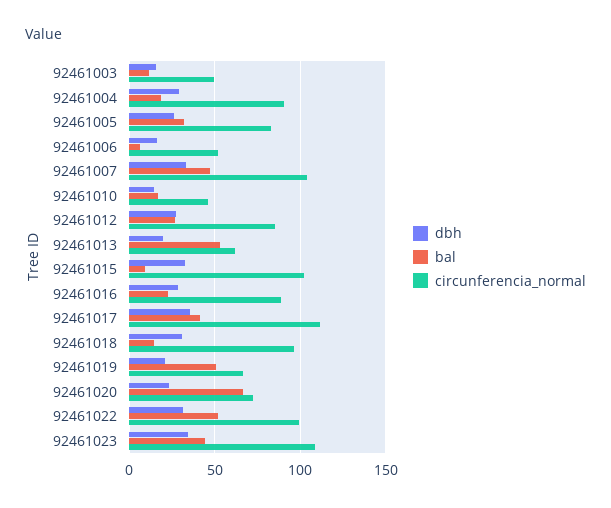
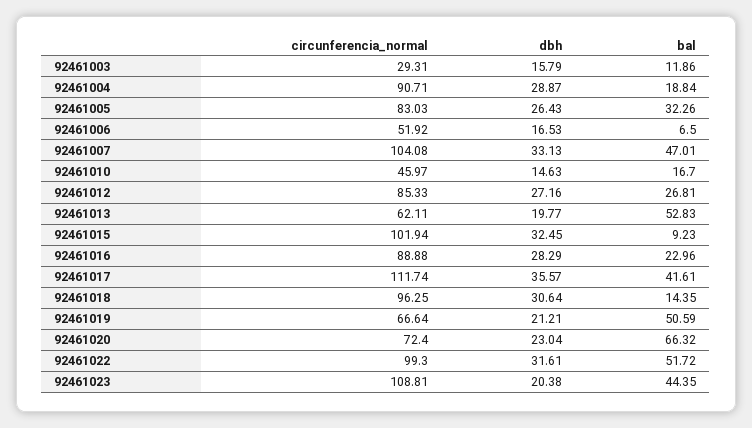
circunferencia_normal, 92461003: 50 -> 29.31
dbh, 92461023: 35 -> 20.38

